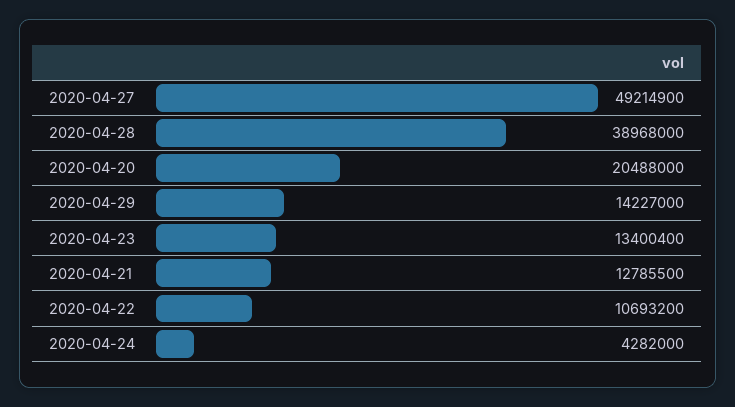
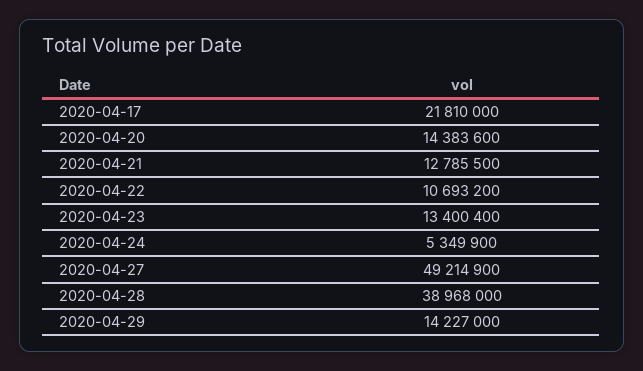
2020-04-20: 20488000 -> 14383600
2020-04-24: 4282000 -> 5349900
2020-04-17: none -> 21810000

